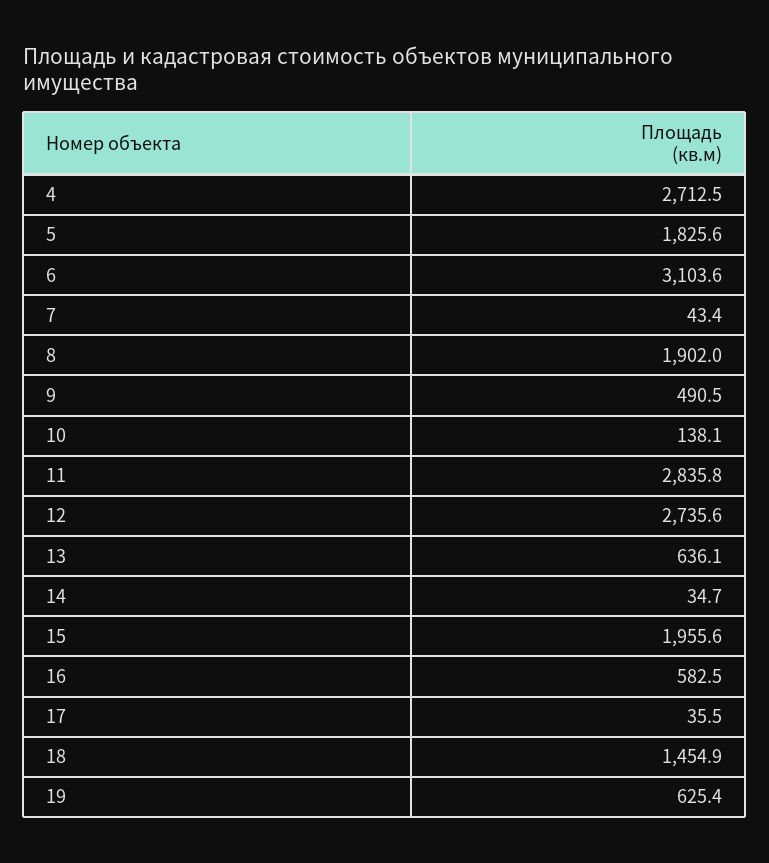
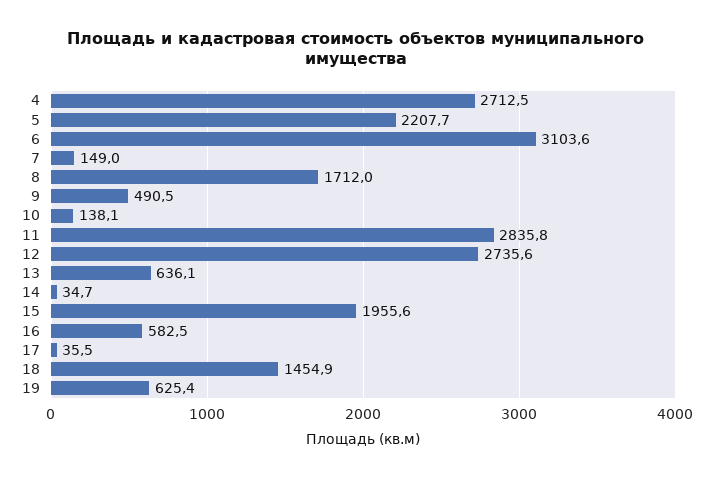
5: 1825.6 -> 2207.7
7: 43.4 -> 149
8: 1902 -> 1712

